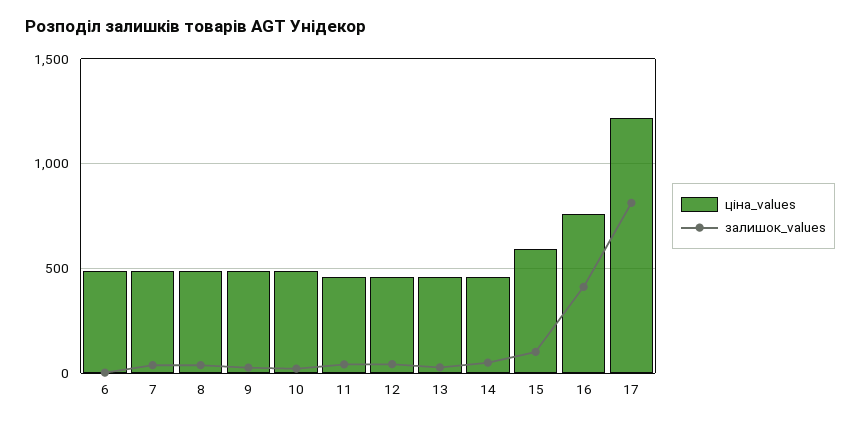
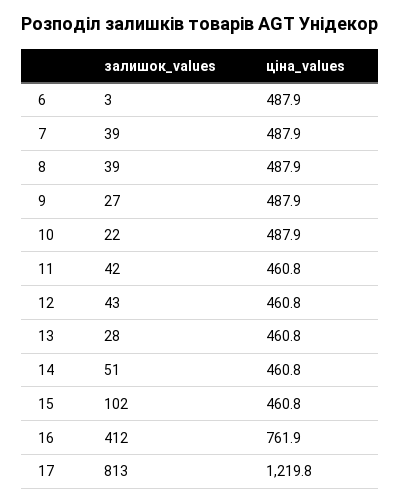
ціна_values, 15: 600 -> 460.8

